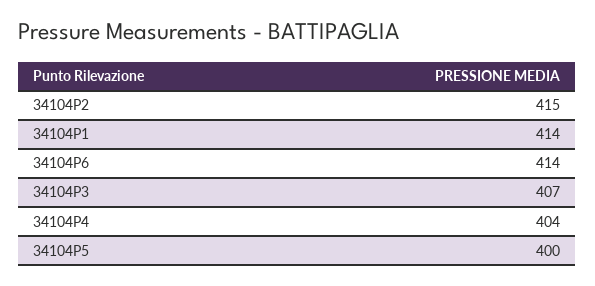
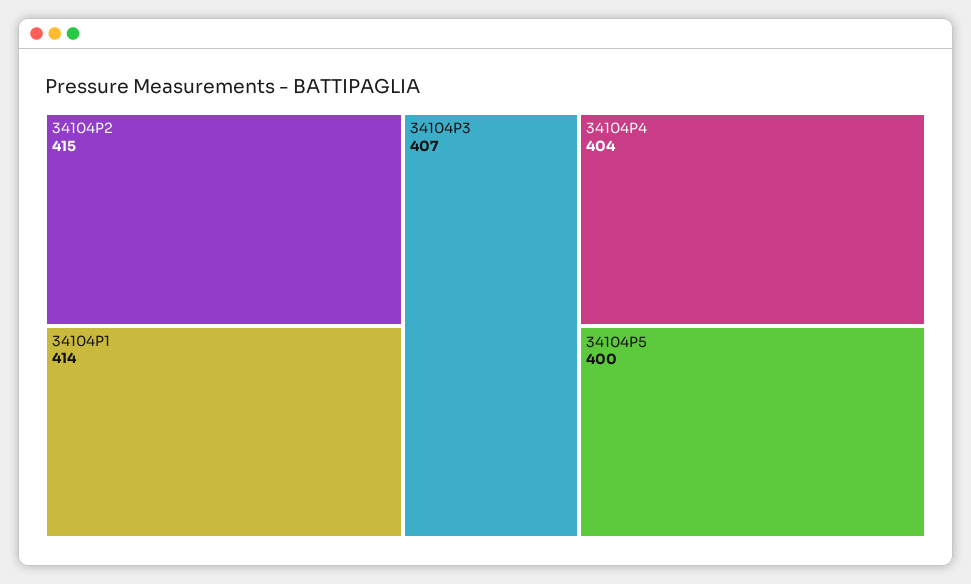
34104P6: 414 -> none

